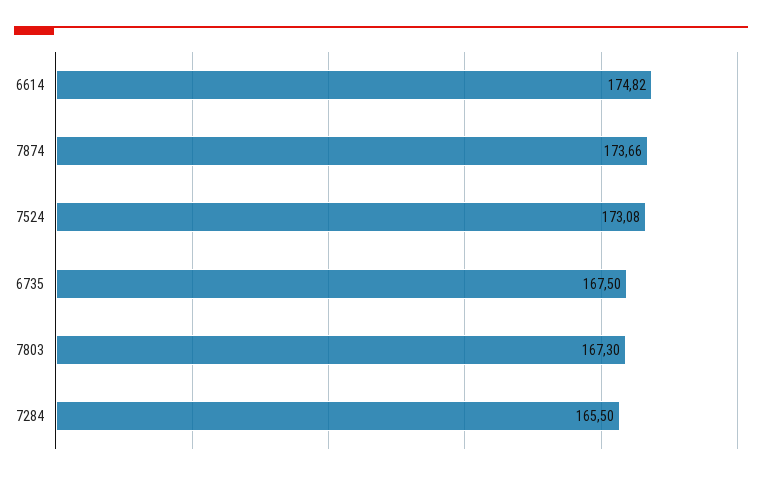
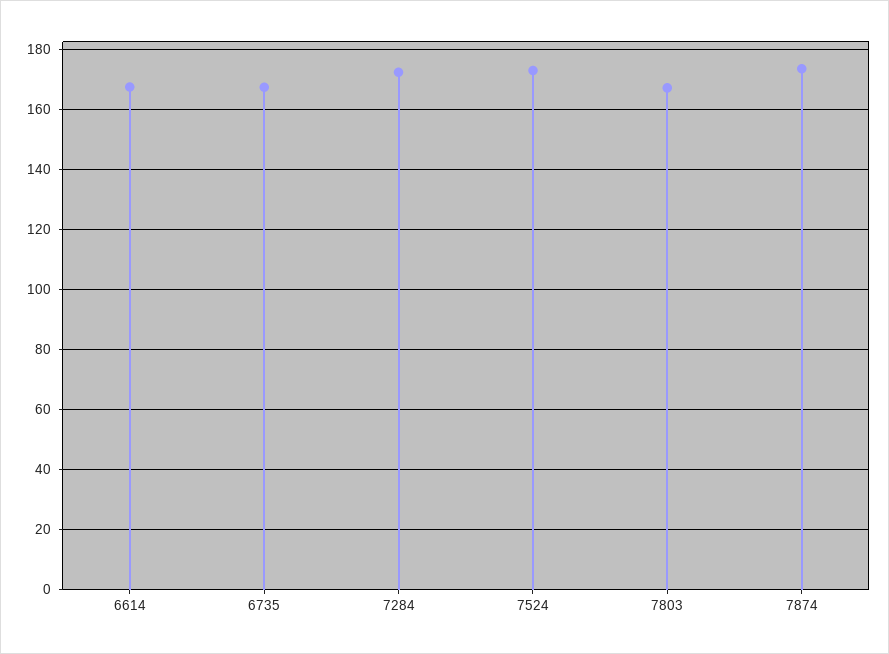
6614: 174.82 -> 167.5
7284: 165.5 -> 172.5

